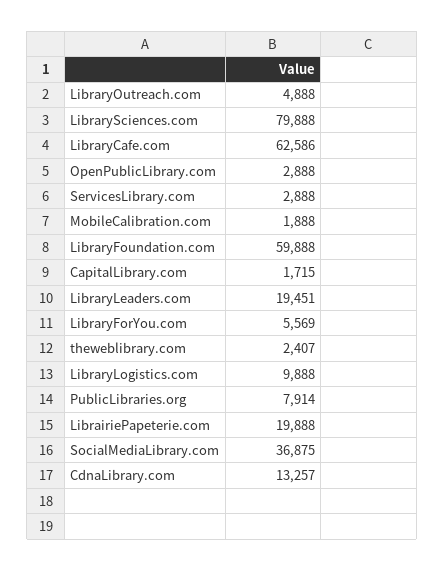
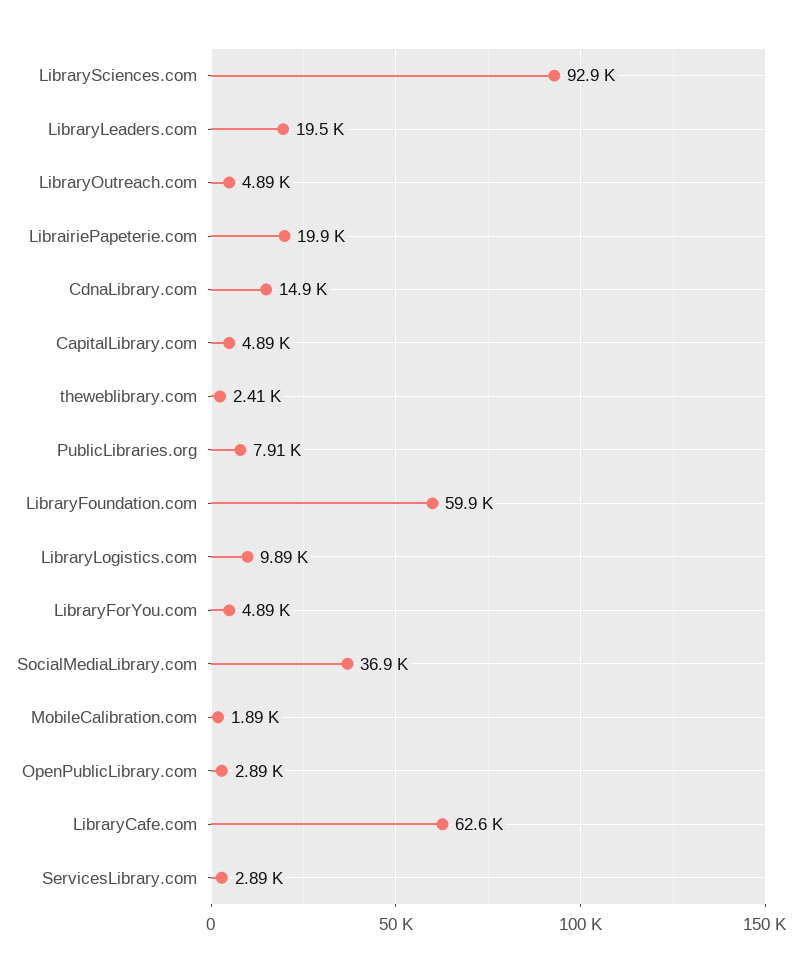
LibrarySciences.com: 79888 -> 92900
CapitalLibrary.com: 1715 -> 4890
LibraryForYou.com: 5569 -> 4890
CdnaLibrary.com: 13257 -> 14900

